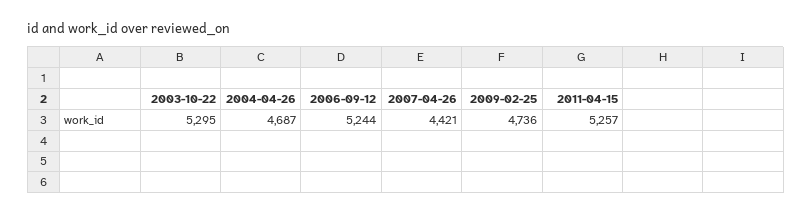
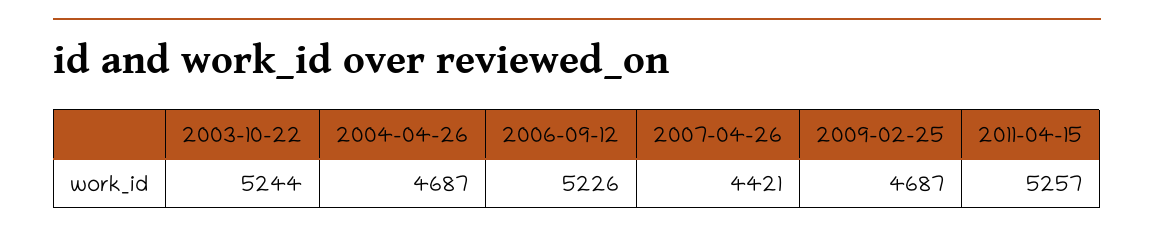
2003-10-22: 5295 -> 5244
2006-09-12: 5244 -> 5226
2009-02-25: 4736 -> 4687

